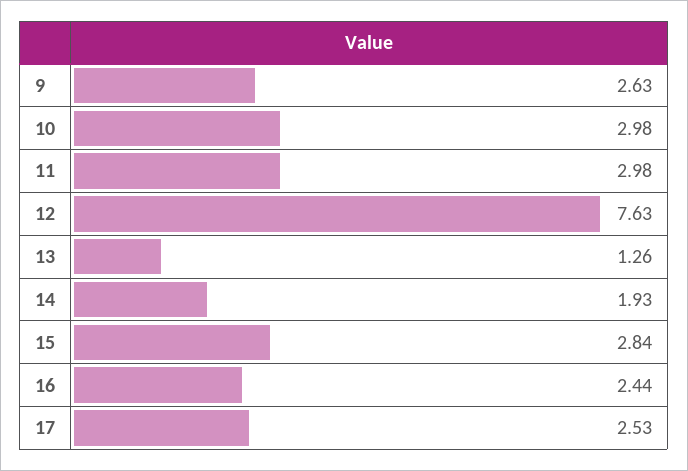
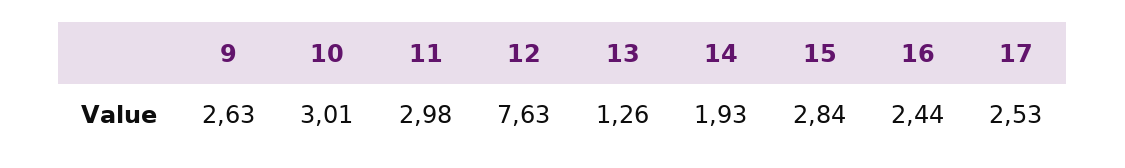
10: 2.98 -> 3.01

